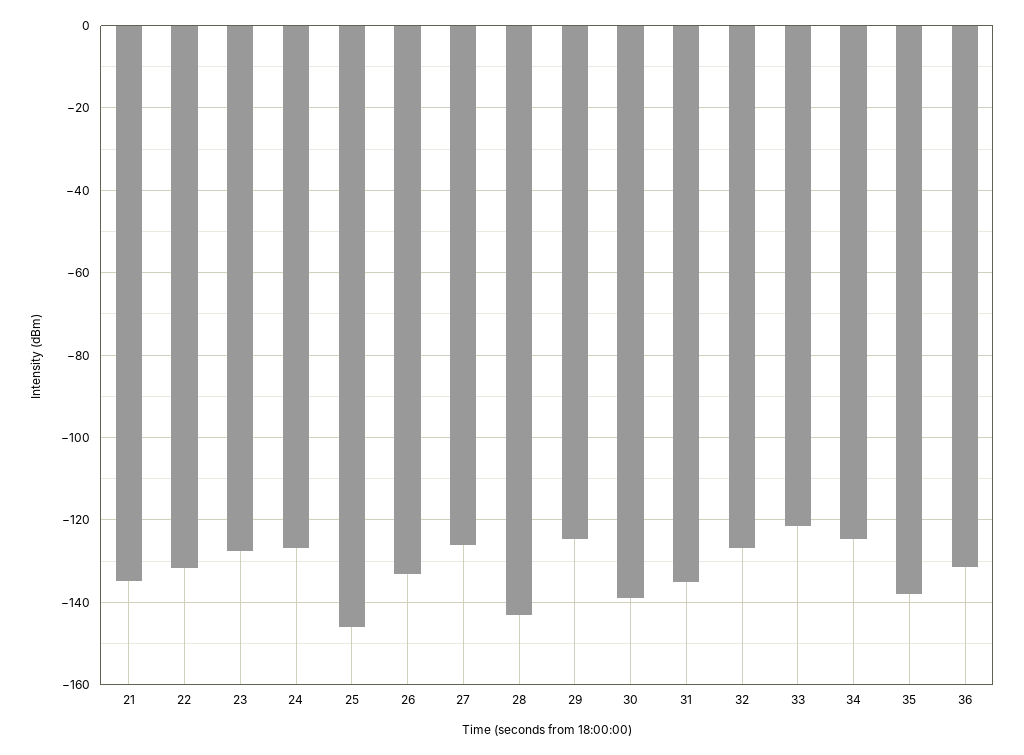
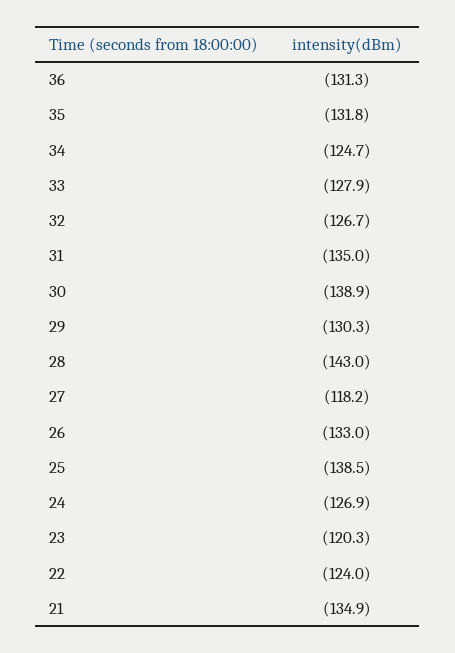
22: -132 -> -124
23: -128 -> -120.3
25: -146 -> -138.5
27: -126 -> -118.2
29: -124 -> -130.3
33: -122 -> -127.9
35: -138 -> -131.8

